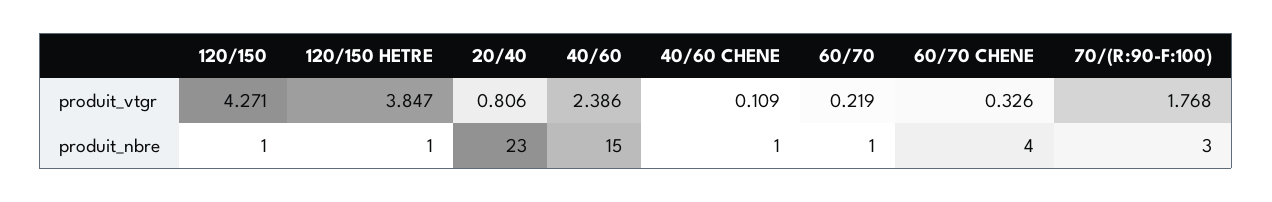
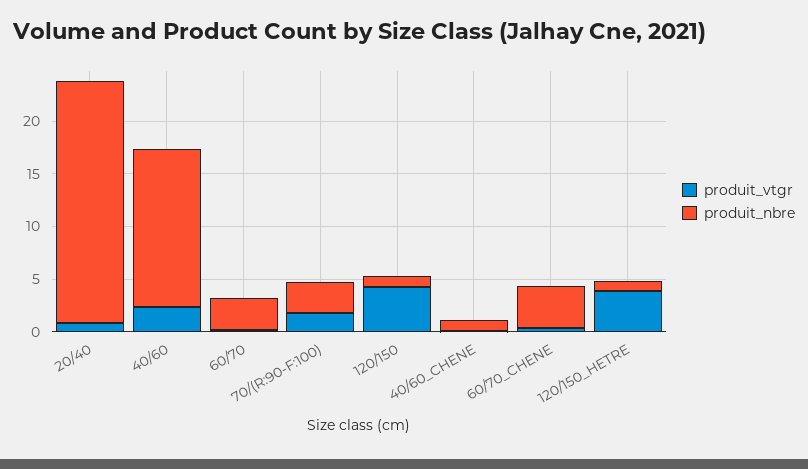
produit_nbre, 60/70: 1 -> 3

